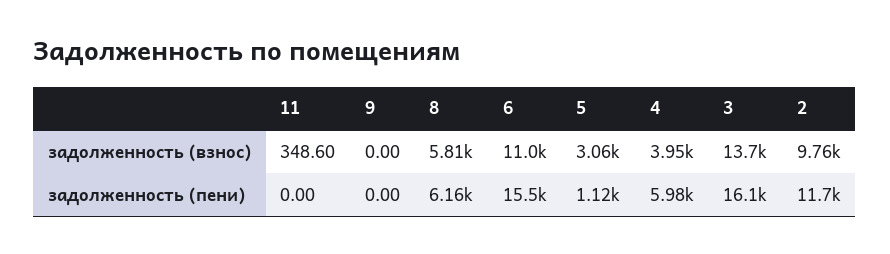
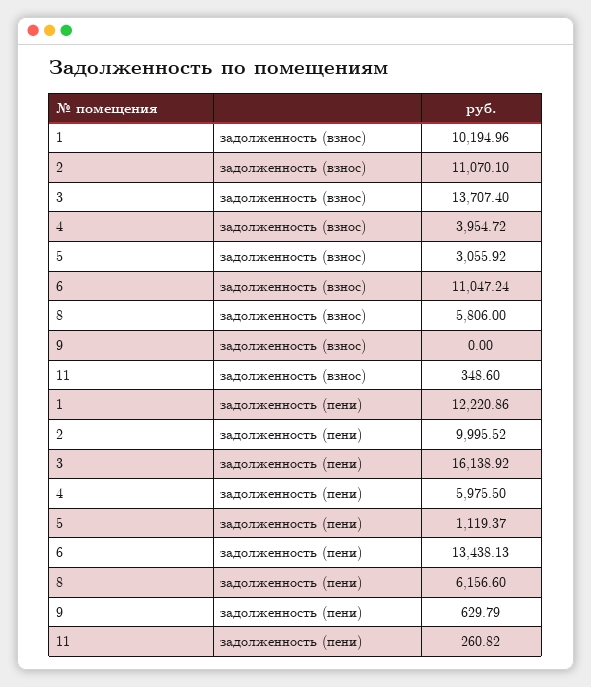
2, задолженность (взнос): 9760 -> 11070.1
11, задолженность (пени): 0 -> 260.82
9, задолженность (пени): 0 -> 629.79
6, задолженность (пени): 15500 -> 13438.13
2, задолженность (пени): 11700 -> 9995.52
1, задолженность (взнос): none -> 10194.96
1, задолженность (пени): none -> 12220.86

